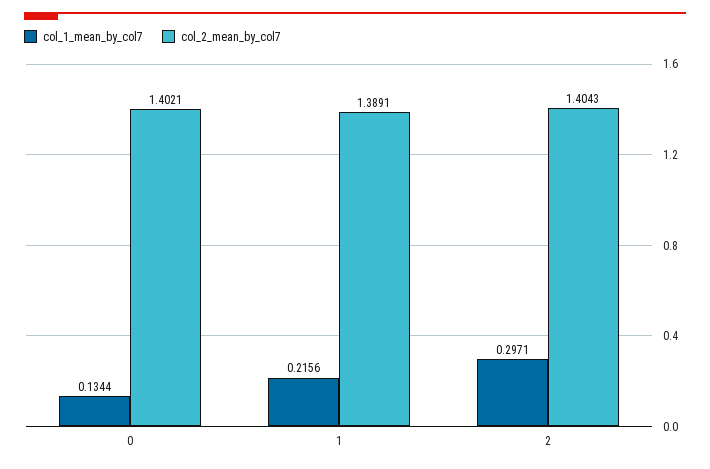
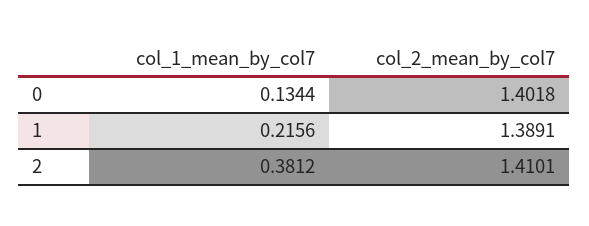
col_2_mean_by_col7, 0: 1.4021 -> 1.4018
col_1_mean_by_col7, 2: 0.2971 -> 0.3812
col_2_mean_by_col7, 2: 1.4043 -> 1.4101

